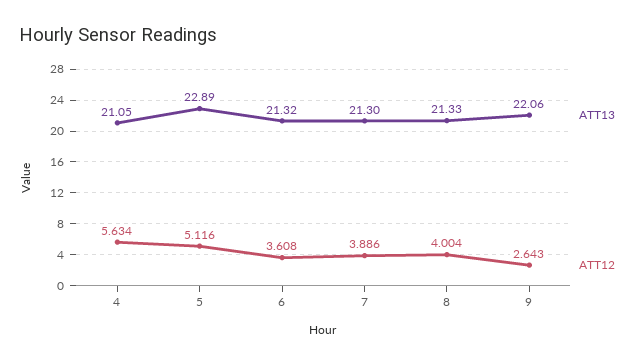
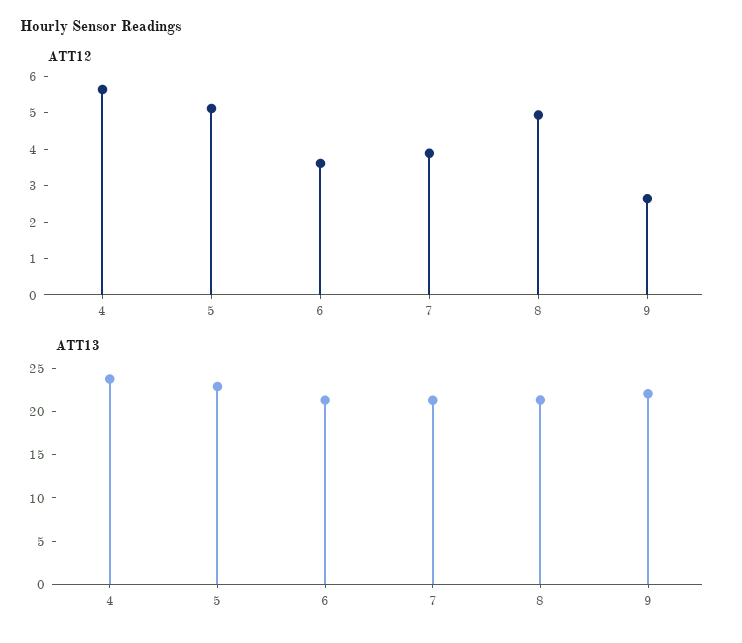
ATT13, 4: 21.05 -> 24
ATT12, 8: 4.004 -> 5

